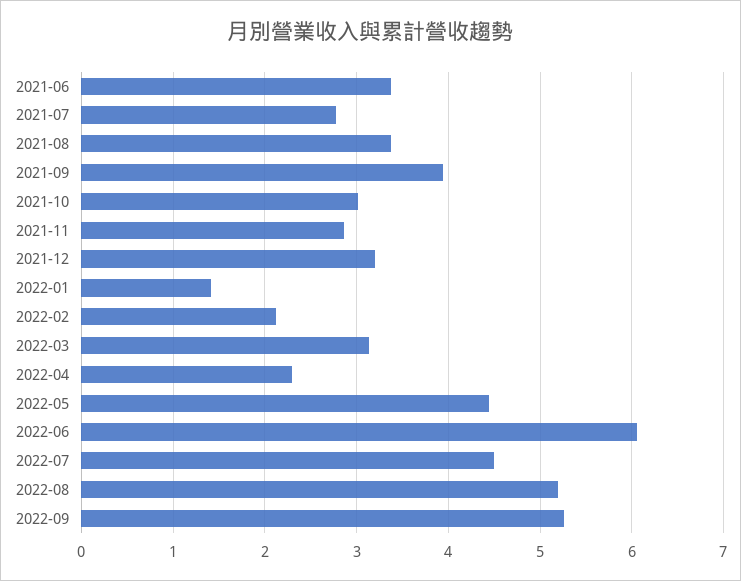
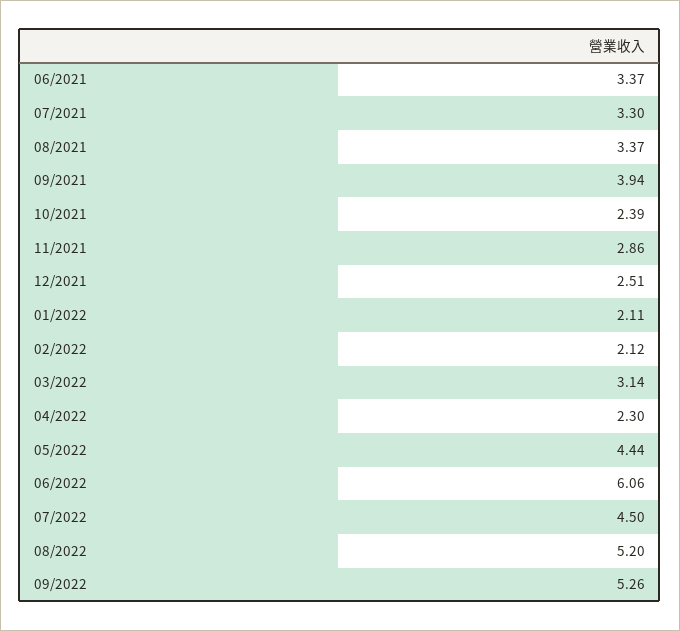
2021-07: 2.8 -> 3.3
2021-10: 3 -> 2.39
2021-12: 3.2 -> 2.51
2022-01: 1.4 -> 2.11

